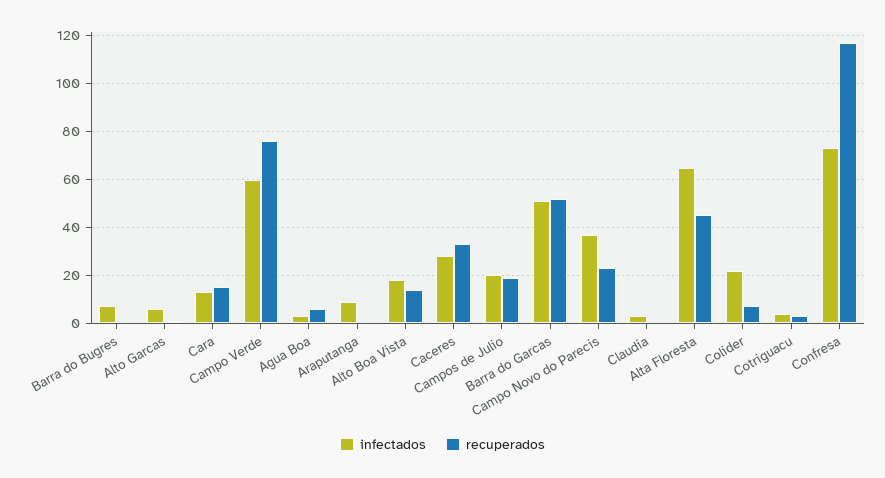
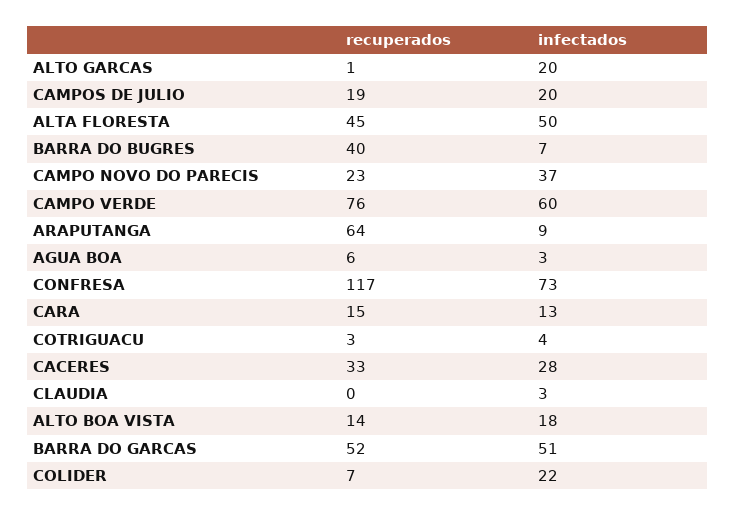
recuperados, Barra do Bugres: 0 -> 40
infectados, Alto Garcas: 5 -> 20
recuperados, Araputanga: 0 -> 64
infectados, Alta Floresta: 65 -> 50

